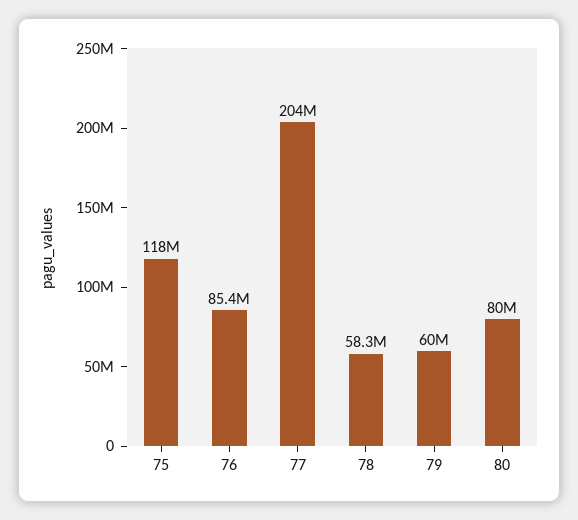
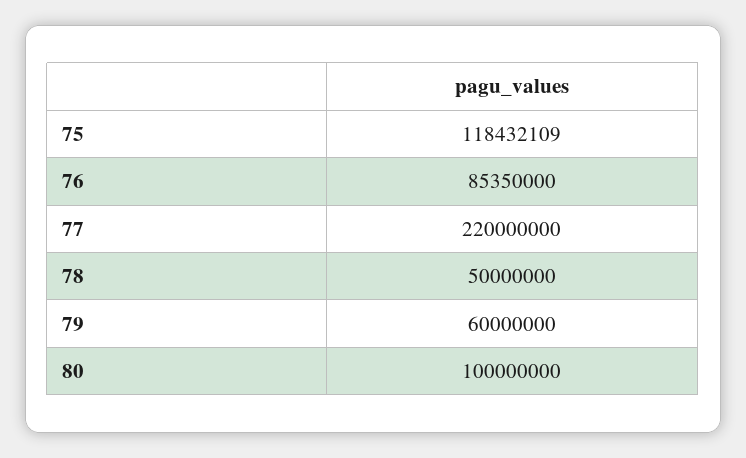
77: 204000000 -> 220000000
78: 58300000 -> 50000000
80: 80000000 -> 100000000

